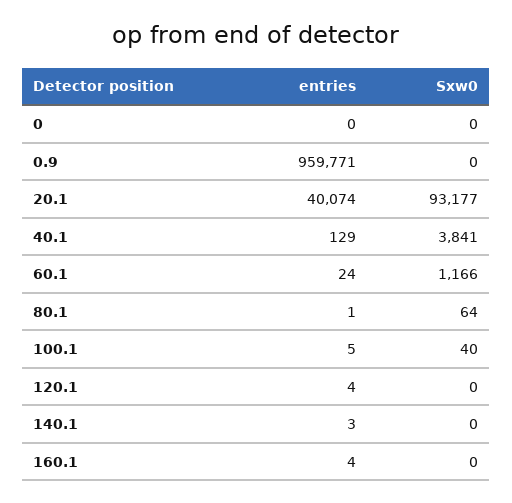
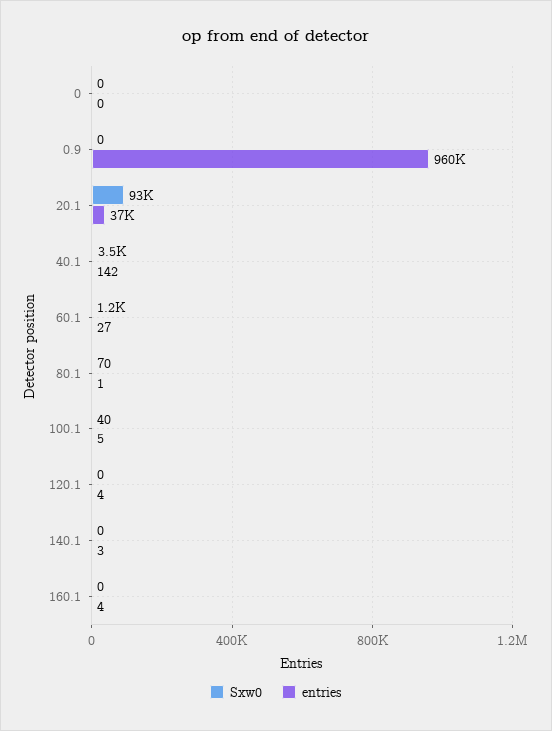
entries, 20.1: 40074 -> 37000
entries, 40.1: 129 -> 142
Sxw0, 40.1: 3841 -> 3500
entries, 60.1: 24 -> 27
Sxw0, 80.1: 64 -> 70

